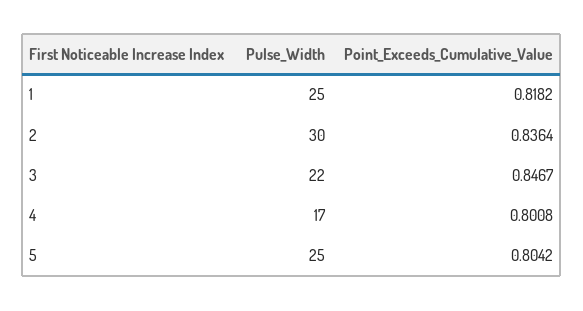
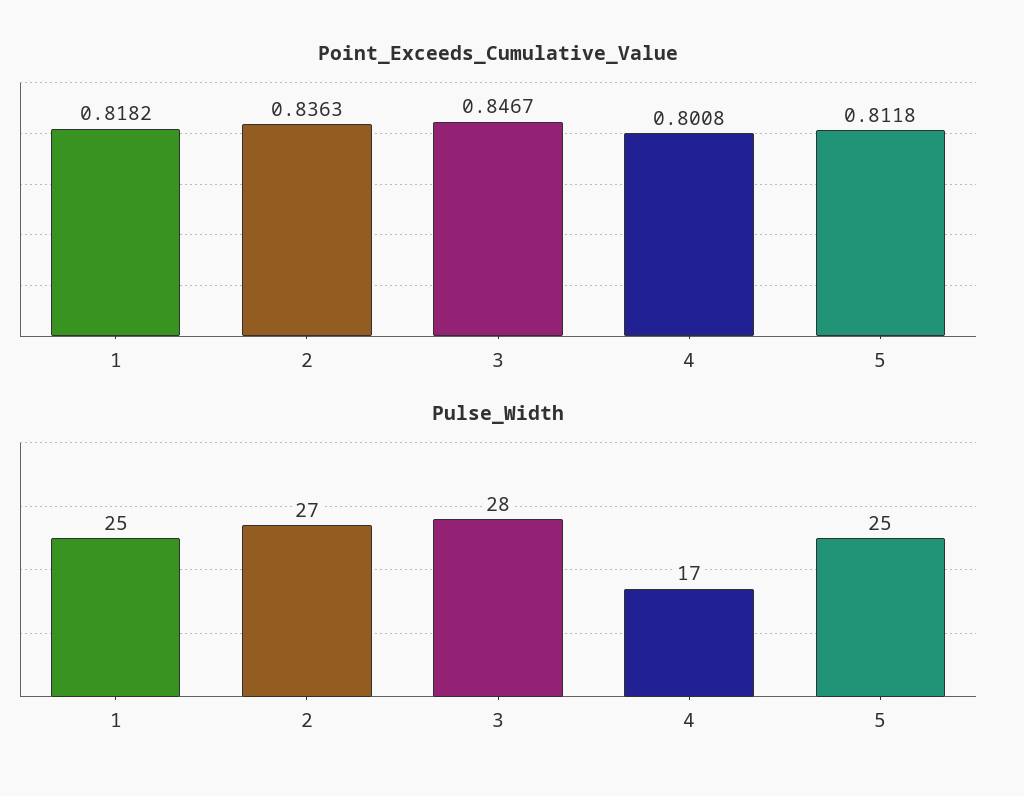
Pulse_Width, 2: 30 -> 27
Point_Exceeds_Cumulative_Value, 2: 0.8364 -> 0.8363
Pulse_Width, 3: 22 -> 28
Point_Exceeds_Cumulative_Value, 5: 0.8042 -> 0.8118

